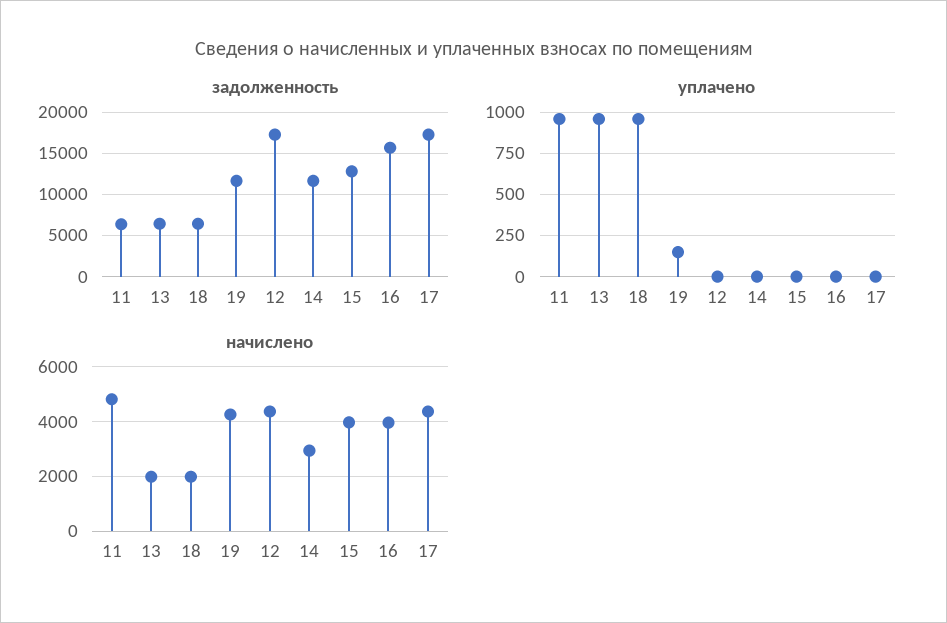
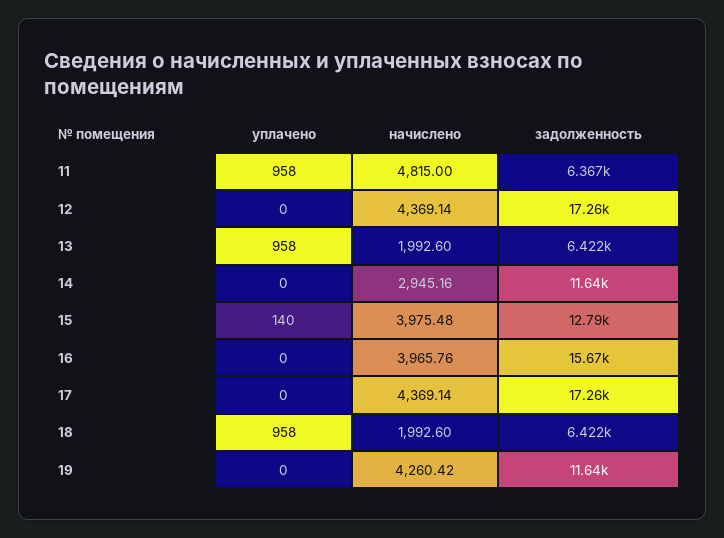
уплачено, 19: 150 -> 0
уплачено, 15: 0 -> 140

